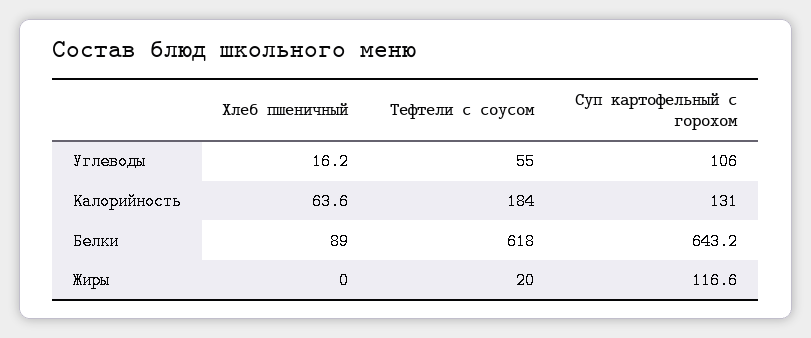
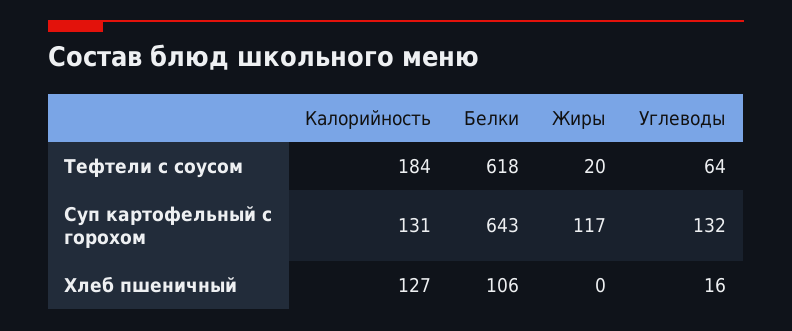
Тефтели с соусом, Углеводы: 55 -> 64
Суп картофельный с горохом, Углеводы: 106 -> 132
Хлеб пшеничный, Калорийность: 63.6 -> 127
Хлеб пшеничный, Белки: 89 -> 106

